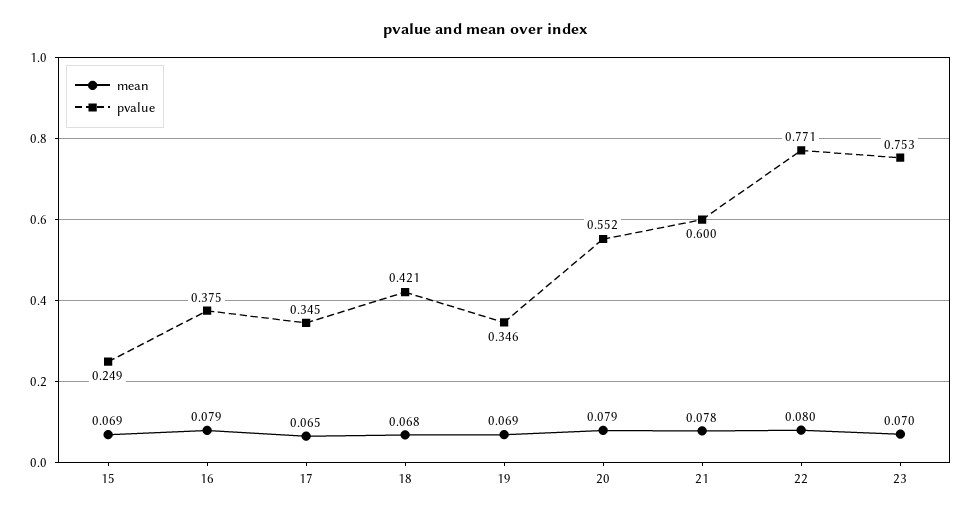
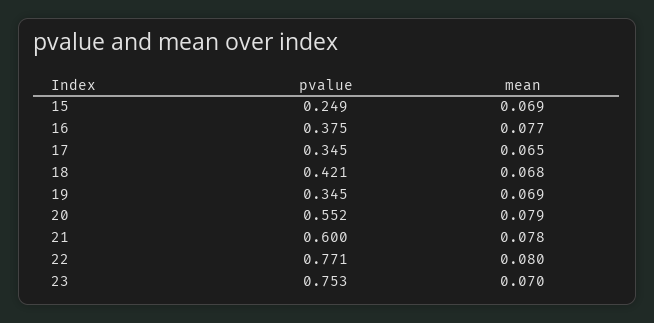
mean, 16: 0.079 -> 0.077
pvalue, 19: 0.346 -> 0.345

